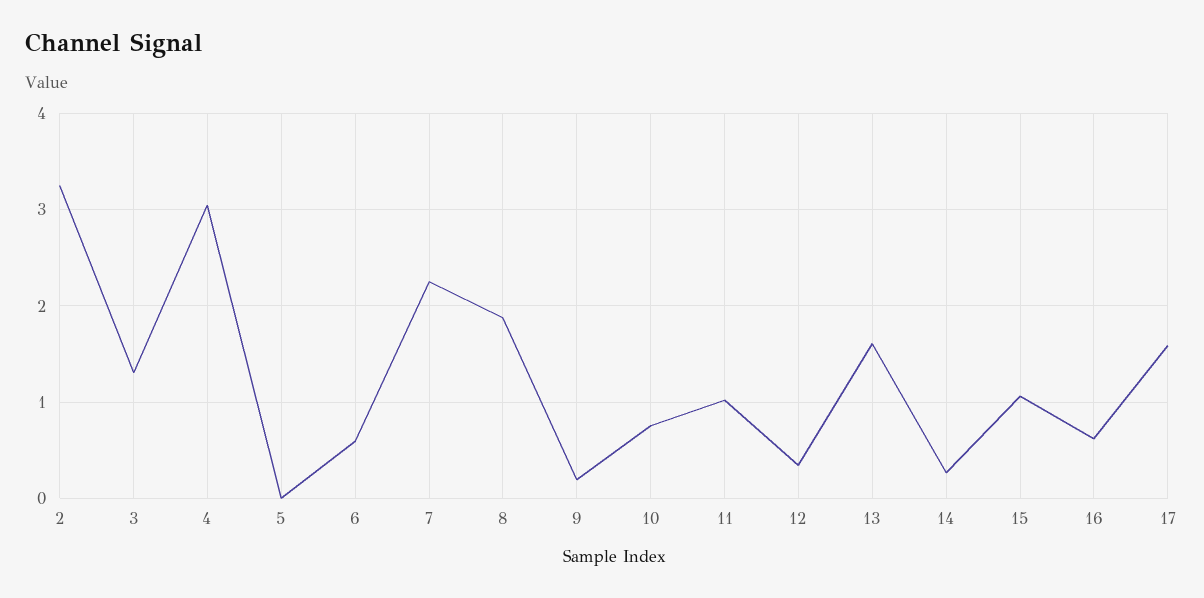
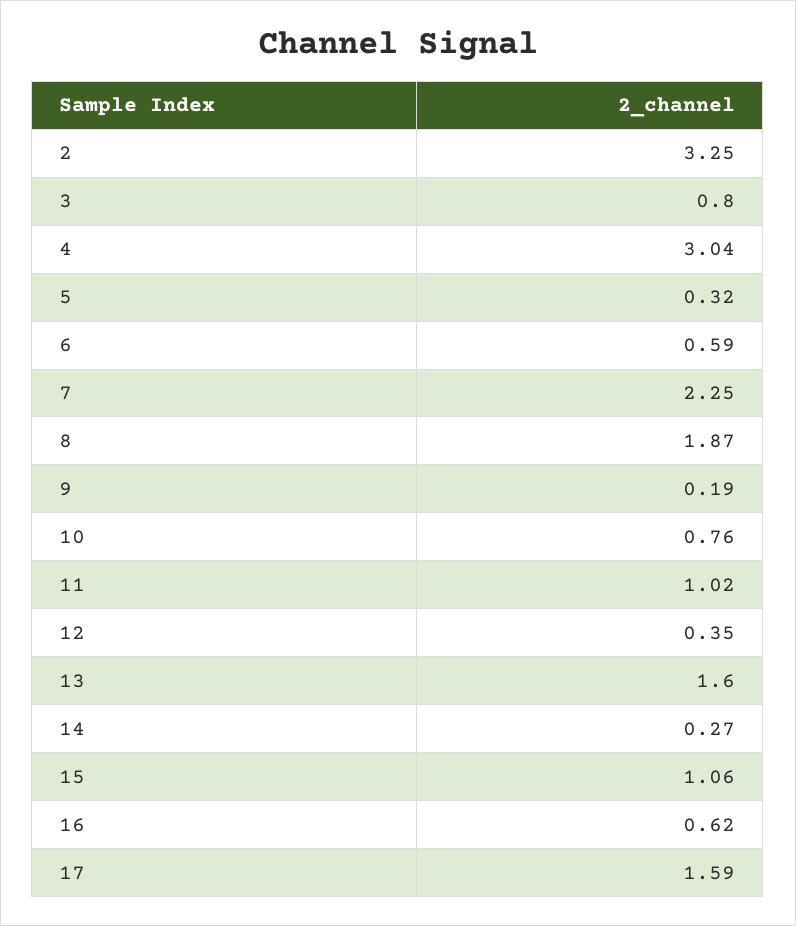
3: 1.3 -> 0.8
5: 0 -> 0.32

